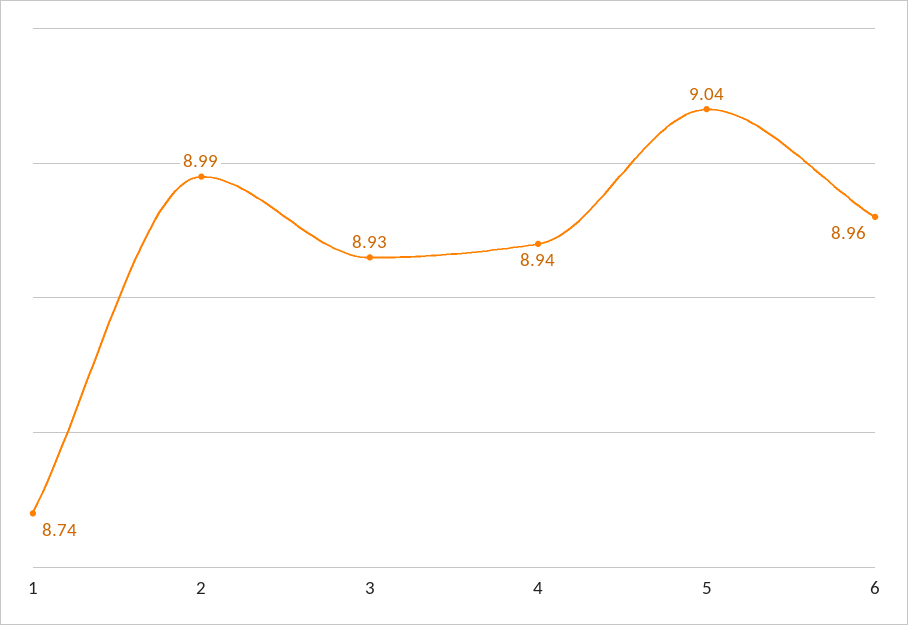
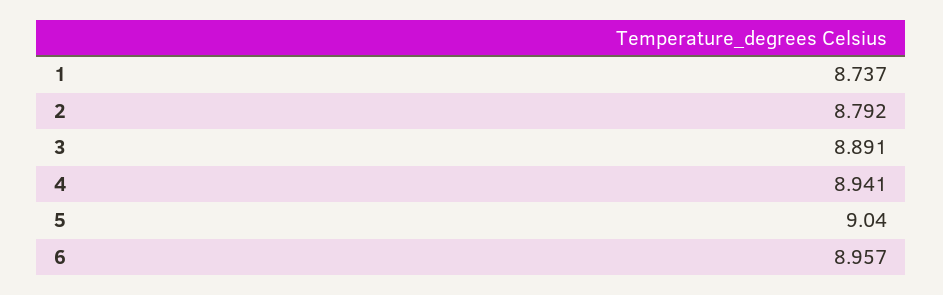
2: 8.99 -> 8.792
3: 8.93 -> 8.891

